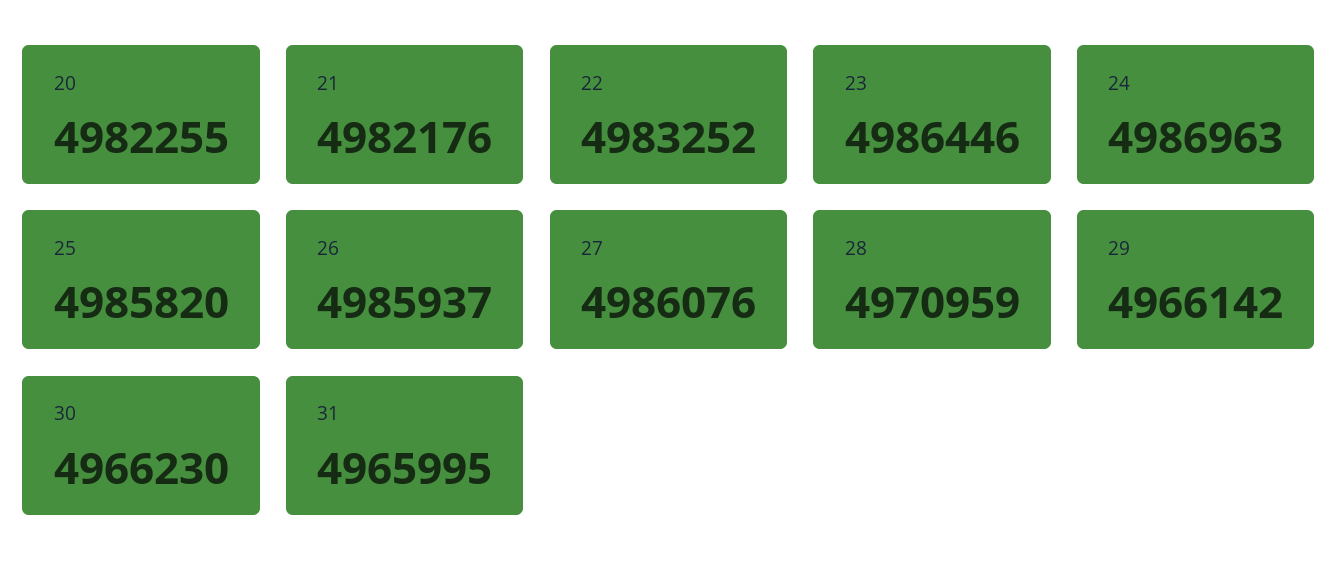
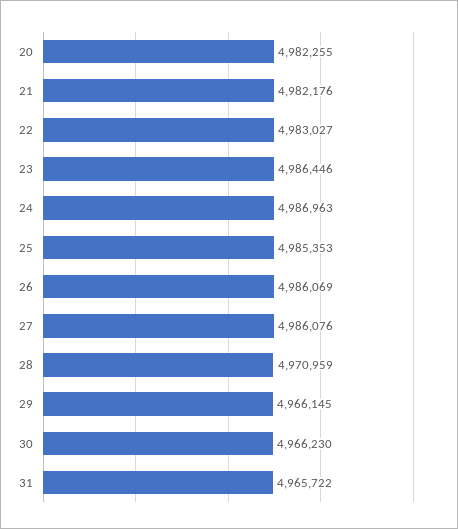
22: 4983252 -> 4983027
25: 4985820 -> 4985353
26: 4985937 -> 4986069
29: 4966142 -> 4966145
31: 4965995 -> 4965722

